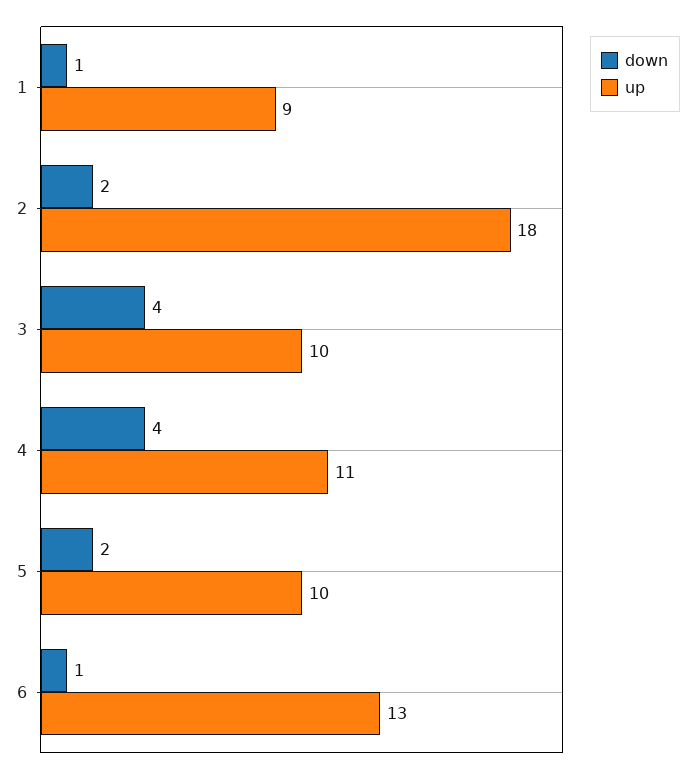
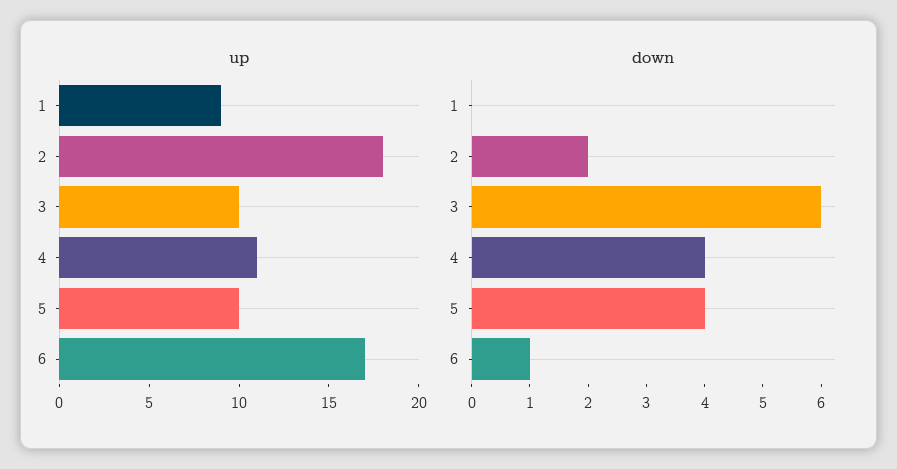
down, 1: 1 -> 0
down, 3: 4 -> 6
down, 5: 2 -> 4
up, 6: 13 -> 17

